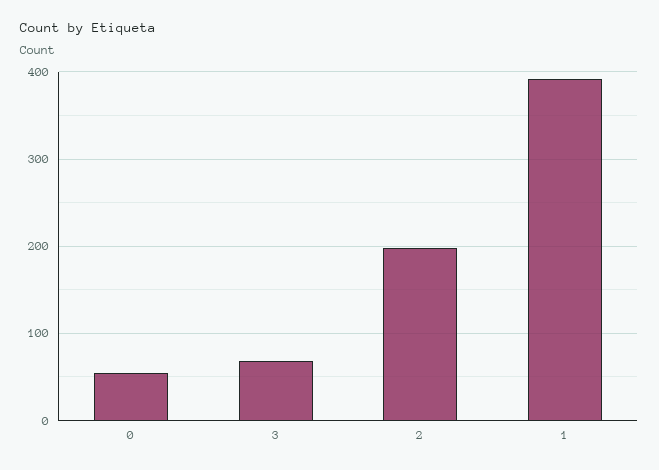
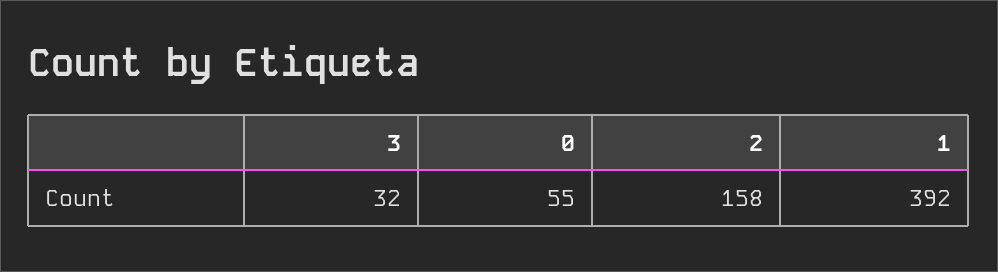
3: 70 -> 32
2: 200 -> 158

